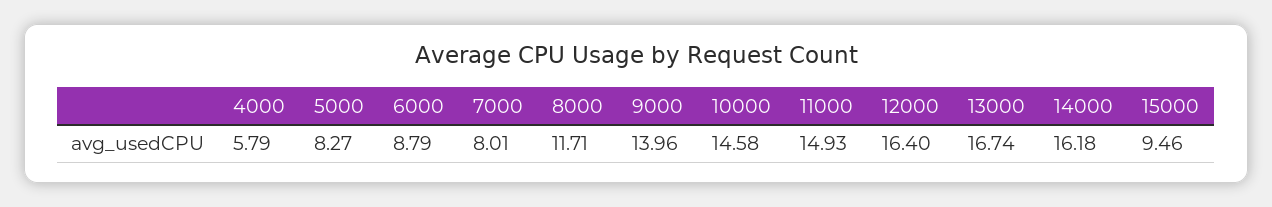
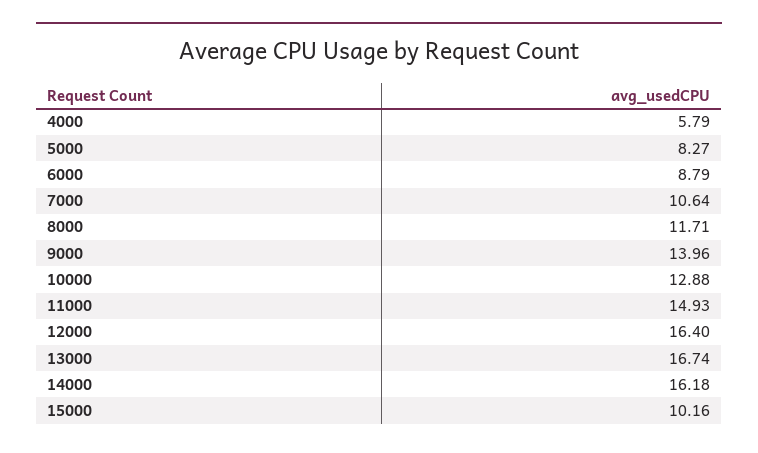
7000: 8.01 -> 10.64
10000: 14.58 -> 12.88
15000: 9.46 -> 10.16

